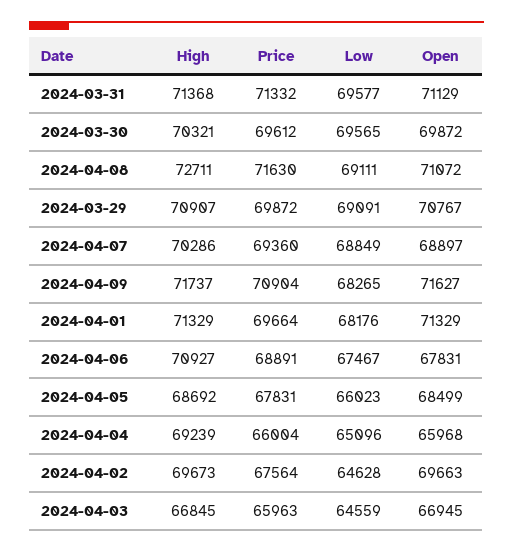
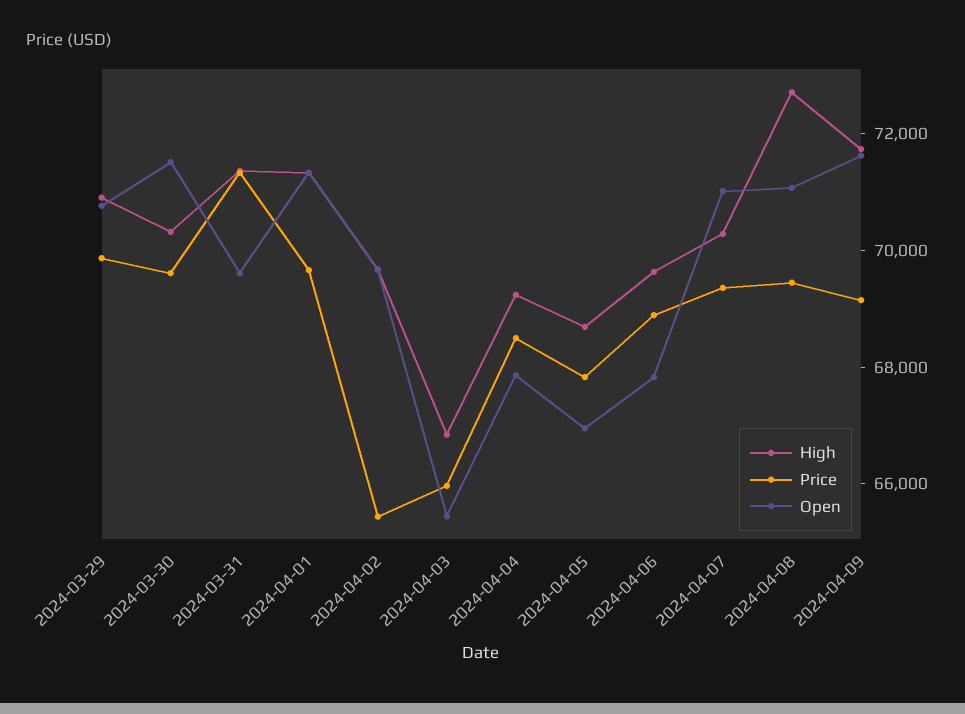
Low, 2024-03-31: 69577 -> none
Open, 2024-03-31: 71129 -> 69500
Low, 2024-03-30: 69565 -> none
Open, 2024-03-30: 69872 -> 71500
Price, 2024-04-08: 71630 -> 69500
Low, 2024-04-08: 69111 -> none
Low, 2024-03-29: 69091 -> none
Low, 2024-04-07: 68849 -> none
Open, 2024-04-07: 68897 -> 71000
Price, 2024-04-09: 70904 -> 69000
Low, 2024-04-09: 68265 -> none
Low, 2024-04-01: 68176 -> none
High, 2024-04-06: 70927 -> 69500
Low, 2024-04-06: 67467 -> none
Low, 2024-04-05: 66023 -> none
Open, 2024-04-05: 68499 -> 67000
Price, 2024-04-04: 66004 -> 68500
Low, 2024-04-04: 65096 -> none
Open, 2024-04-04: 65968 -> 68000
Price, 2024-04-02: 67564 -> 65500
Low, 2024-04-02: 64628 -> none
Low, 2024-04-03: 64559 -> none
Open, 2024-04-03: 66945 -> 65500

